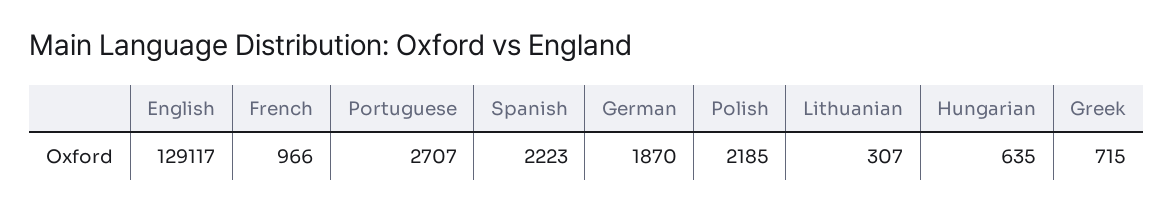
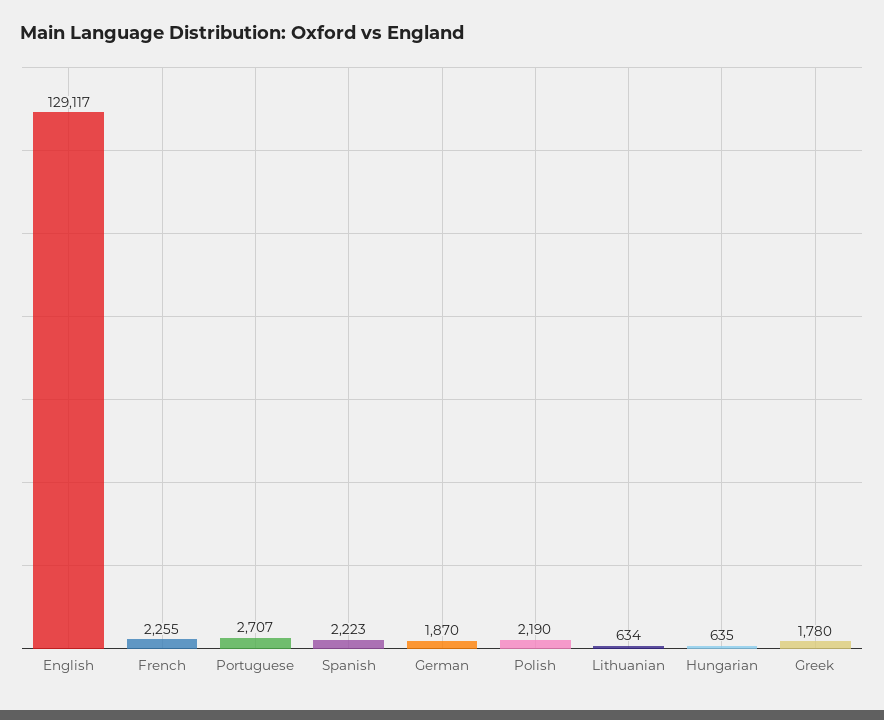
French: 966 -> 2255
Polish: 2185 -> 2190
Lithuanian: 307 -> 634
Greek: 715 -> 1780

